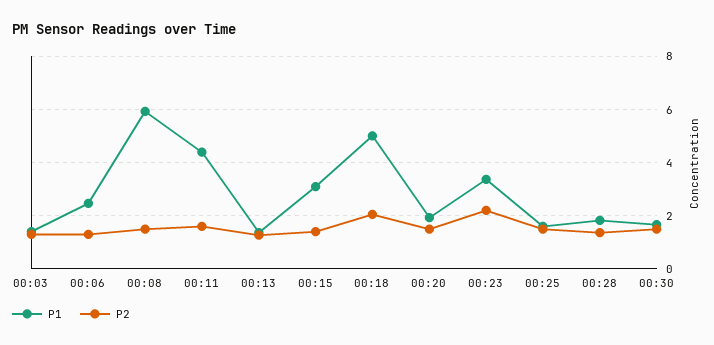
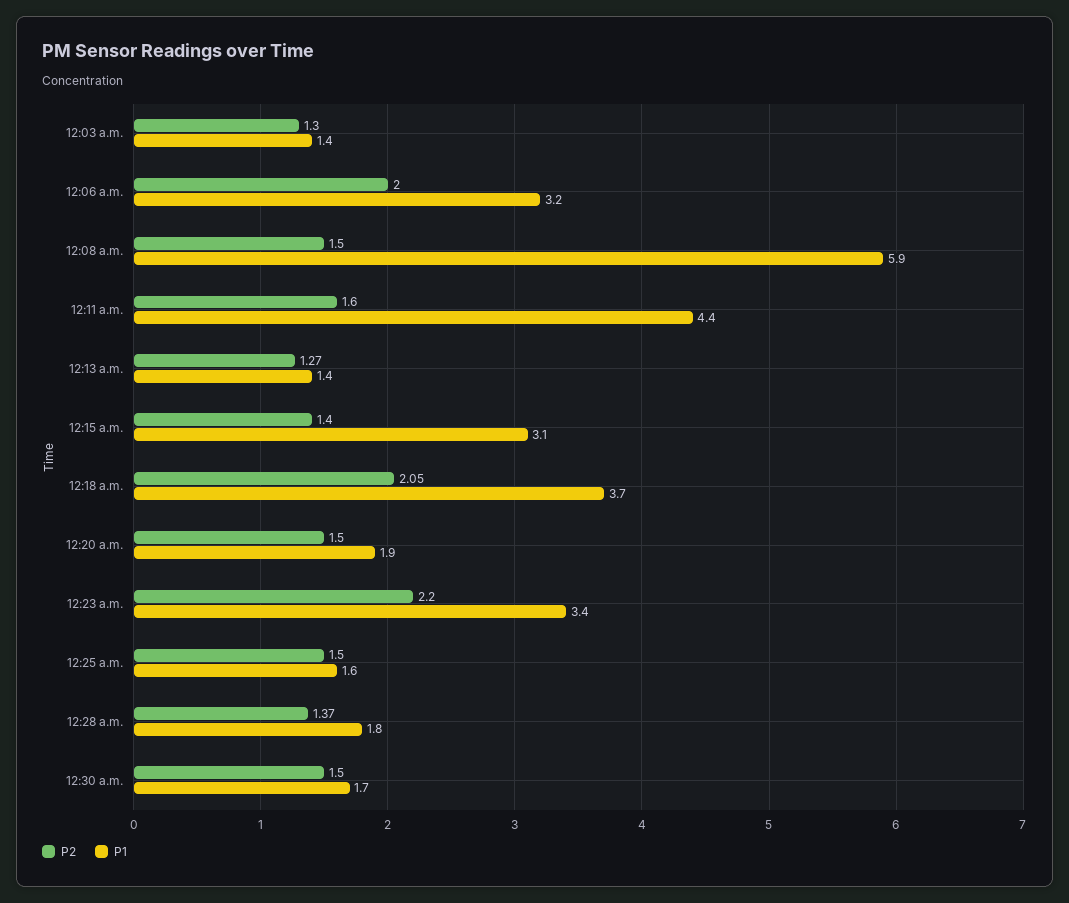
P1, 00:06: 2.5 -> 3.2
P2, 00:06: 1.25 -> 2
P1, 00:18: 5 -> 3.7

